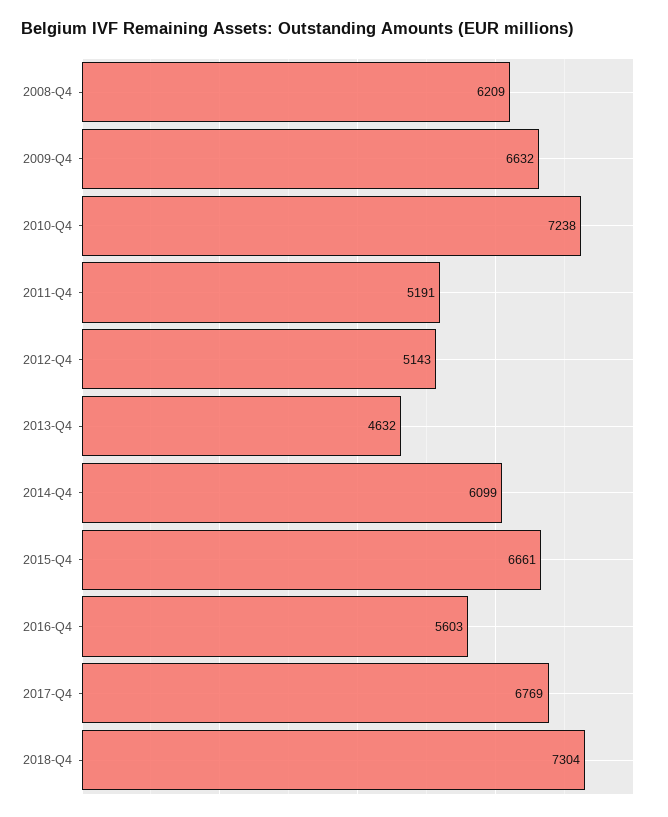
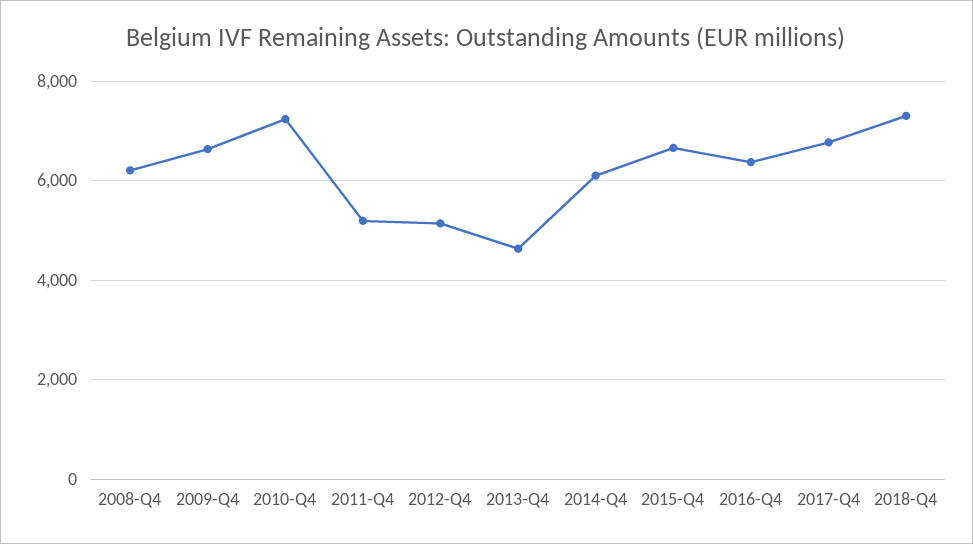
2016-Q4: 5603 -> 6400

